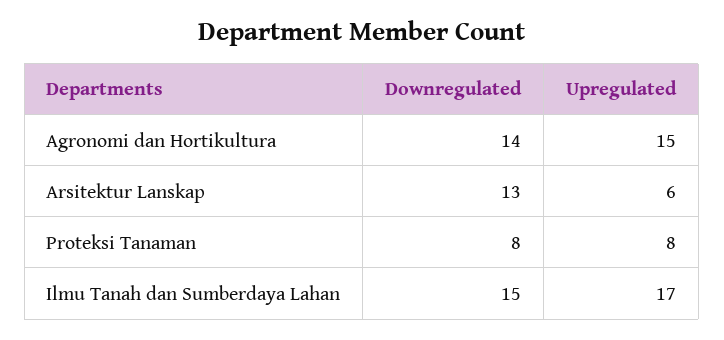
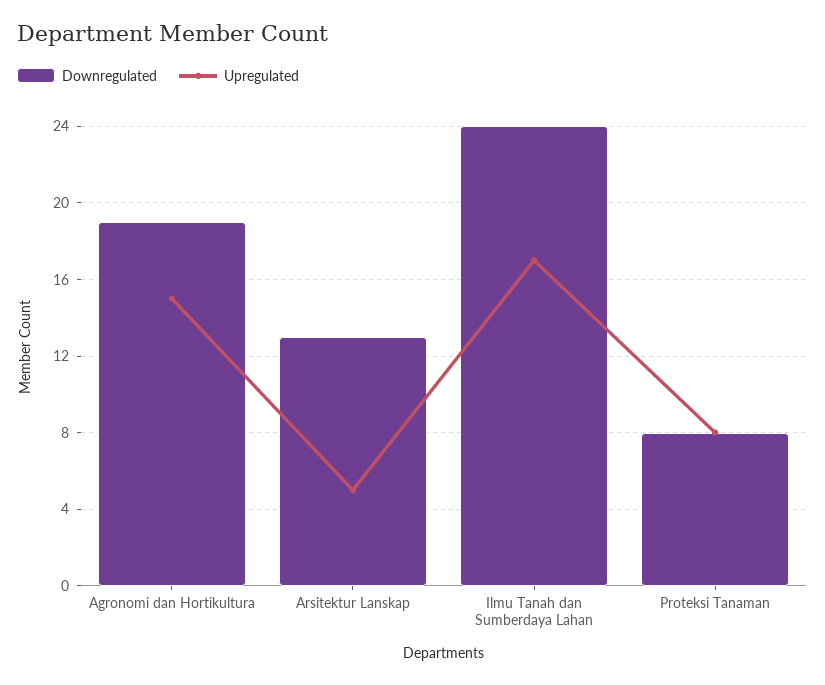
Downregulated, Agronomi dan Hortikultura: 14 -> 19
Upregulated, Arsitektur Lanskap: 6 -> 5
Downregulated, Ilmu Tanah dan Sumberdaya Lahan: 15 -> 24

